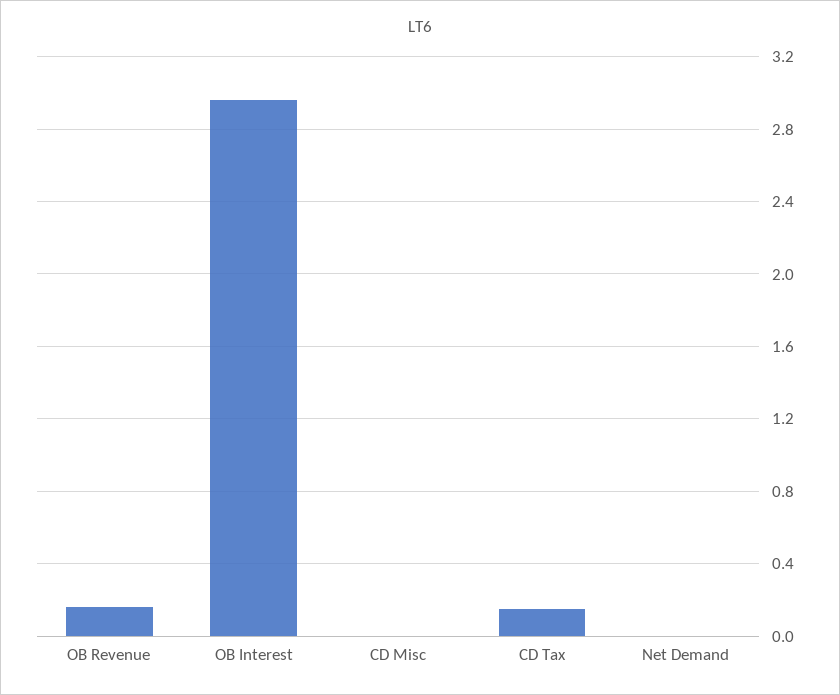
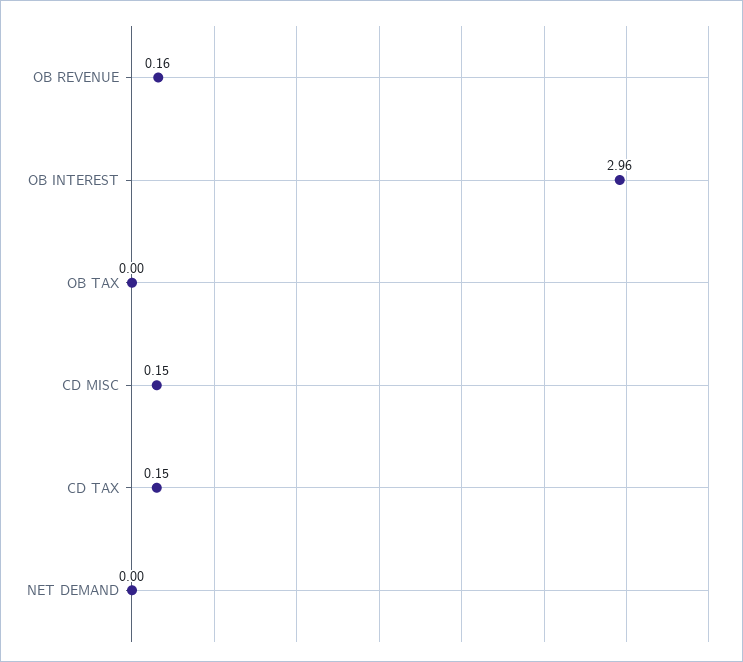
CD Misc: 0 -> 0.15
OB TAX: none -> 0

